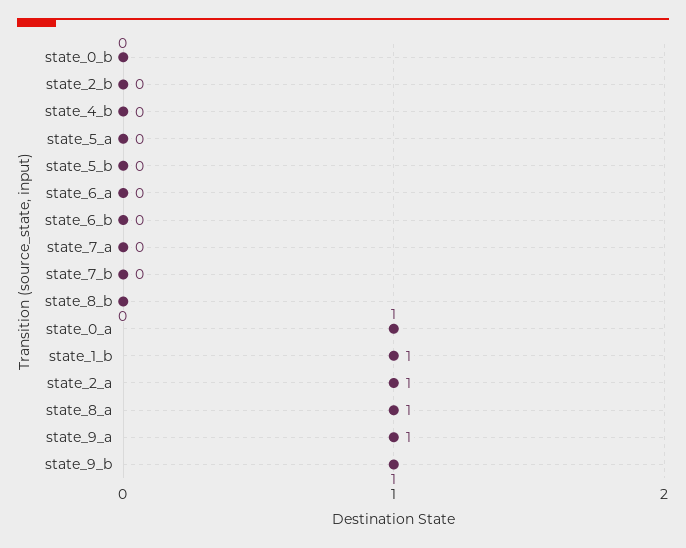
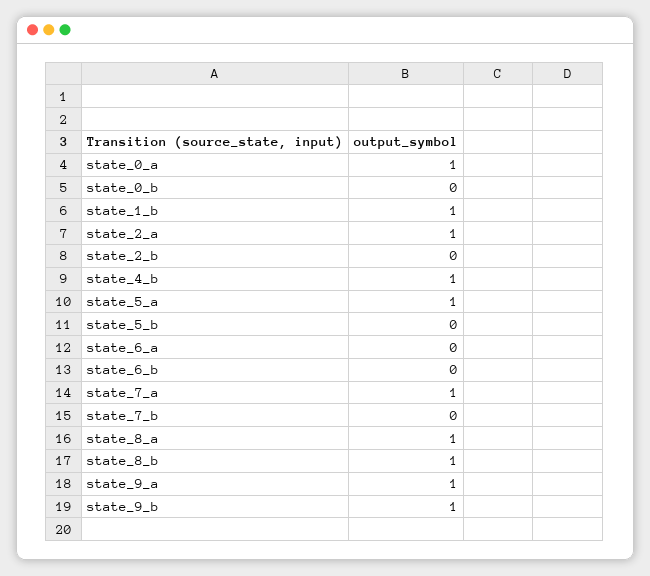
state_4_b: 0 -> 1
state_5_a: 0 -> 1
state_7_a: 0 -> 1
state_8_b: 0 -> 1

